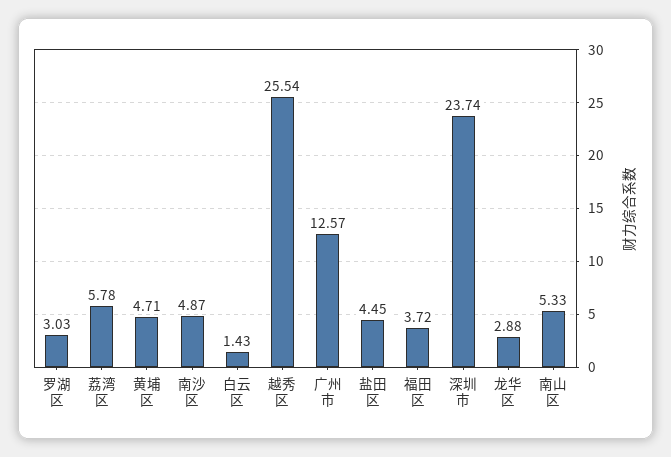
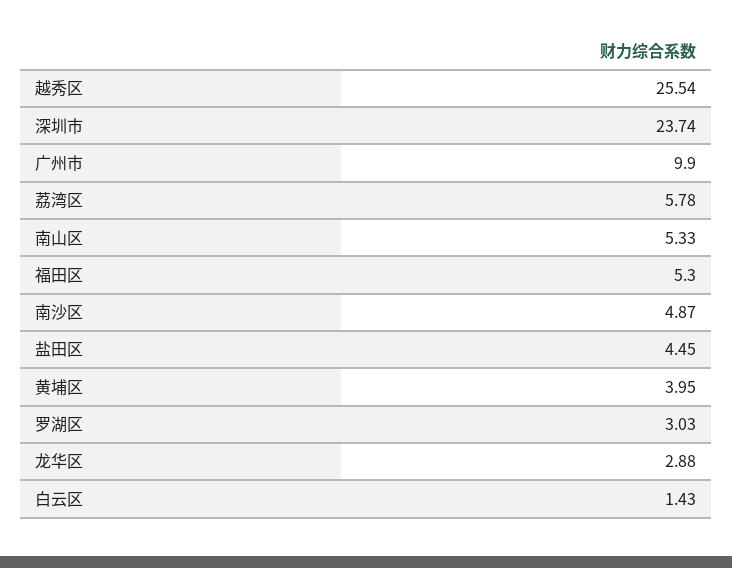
黄埔区: 4.71 -> 3.95
广州市: 12.57 -> 9.9
福田区: 3.72 -> 5.3

